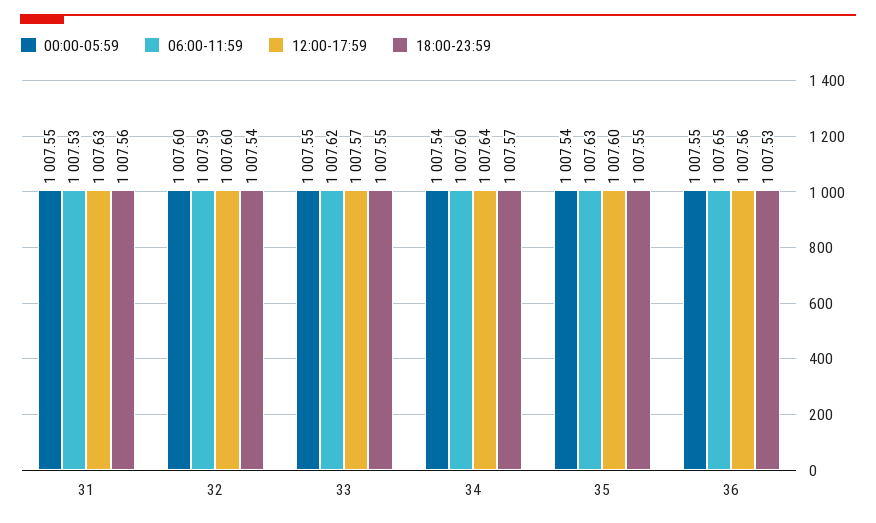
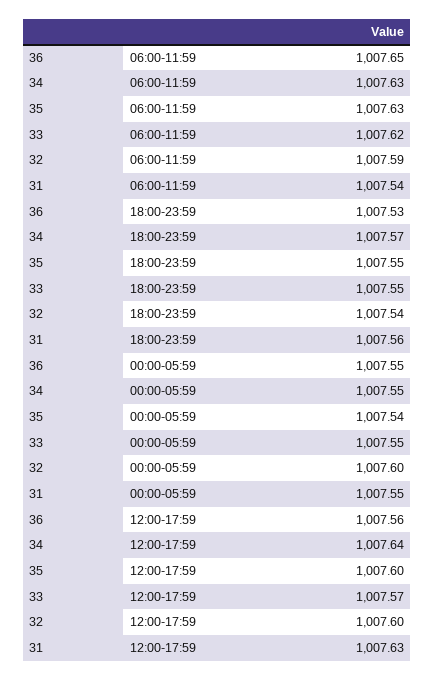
06:00-11:59, 31: 1007.53 -> 1007.54
00:00-05:59, 34: 1007.54 -> 1007.55
06:00-11:59, 34: 1007.6 -> 1007.63

